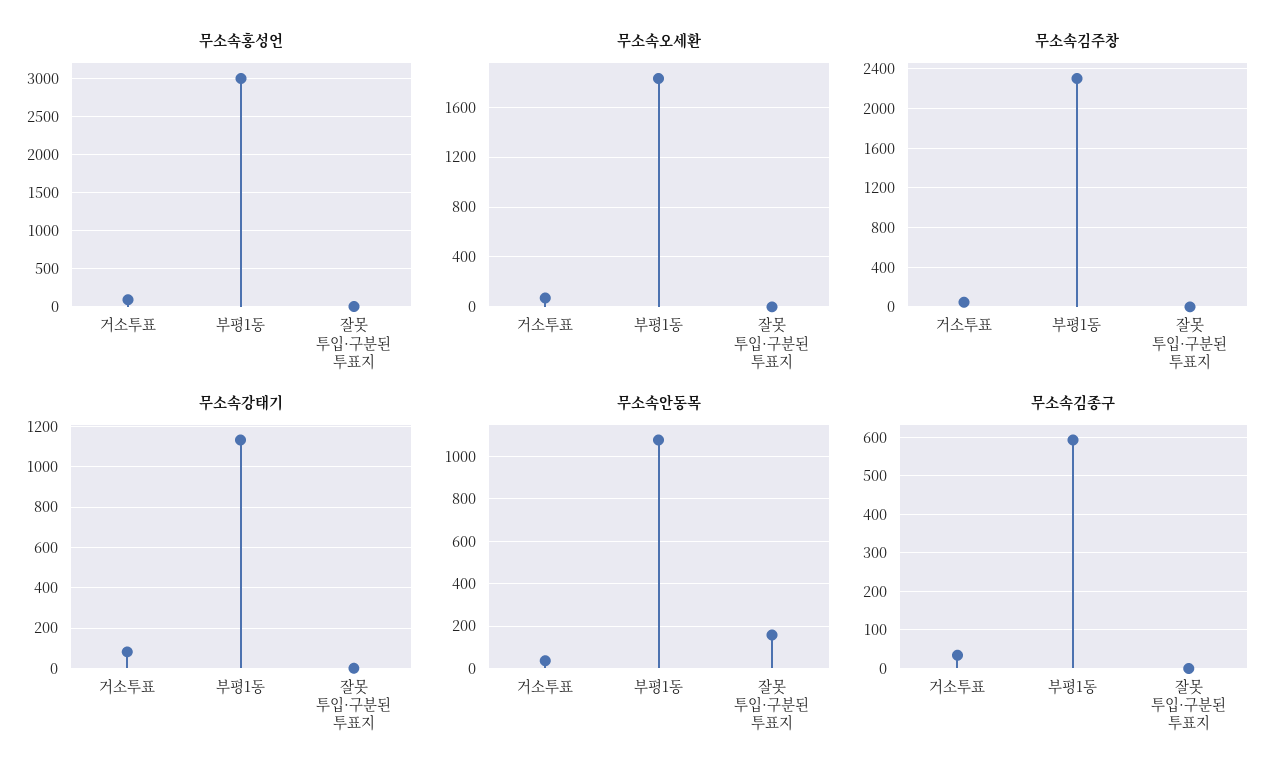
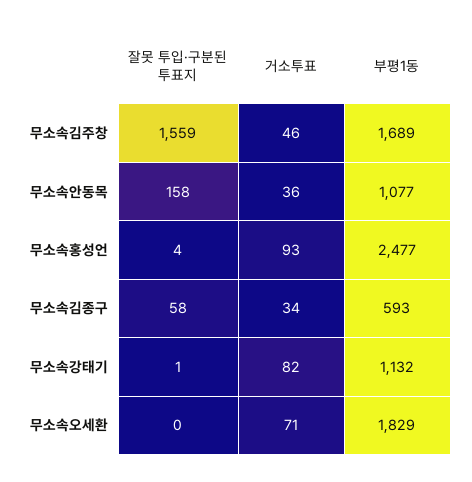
무소속홍성언, 부평1동: 3000 -> 2477
무소속김주창, 부평1동: 2300 -> 1689
무소속김주창, 잘못 투입·구분된 투표지: 0 -> 1559
무소속김종구, 잘못 투입·구분된 투표지: 0 -> 58

